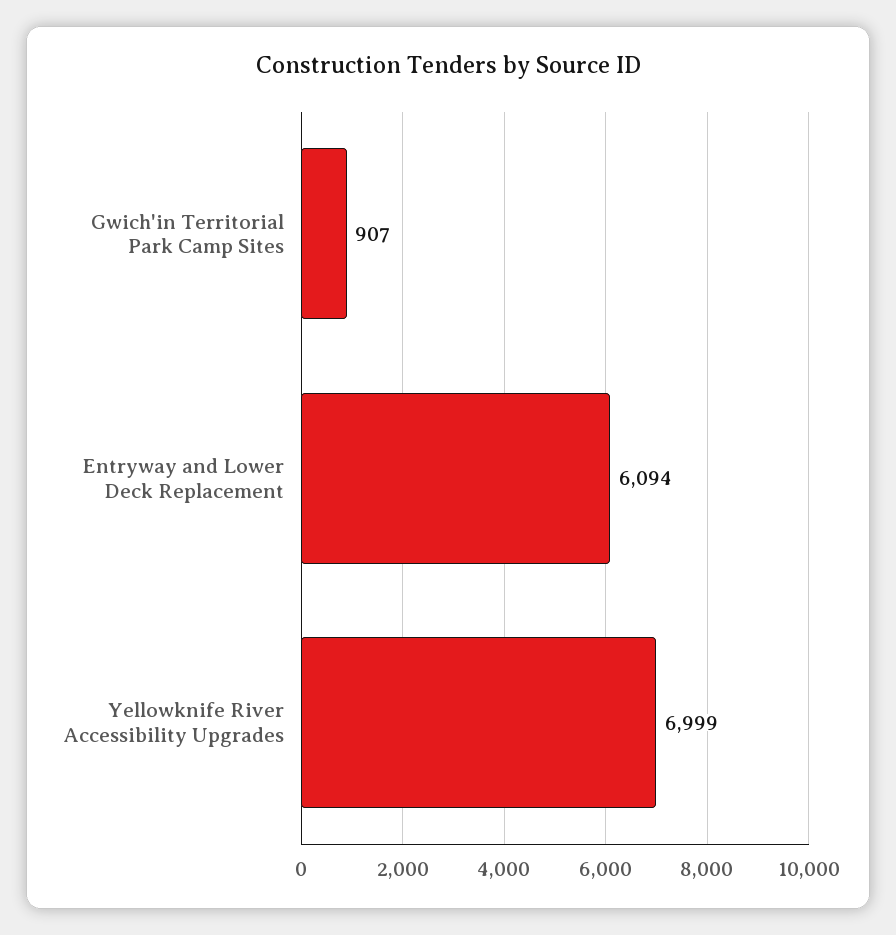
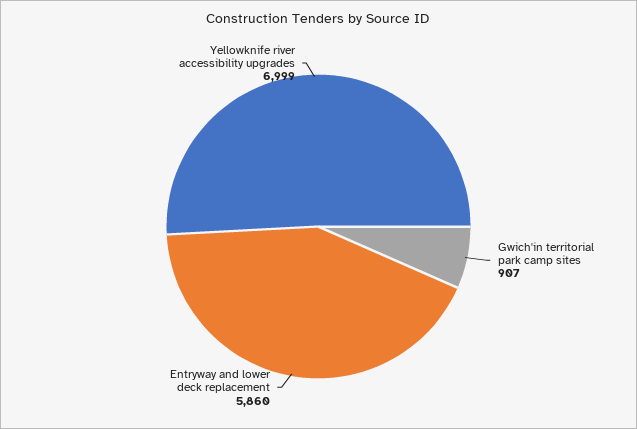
Entryway and Lower Deck Replacement: 6094 -> 5860

